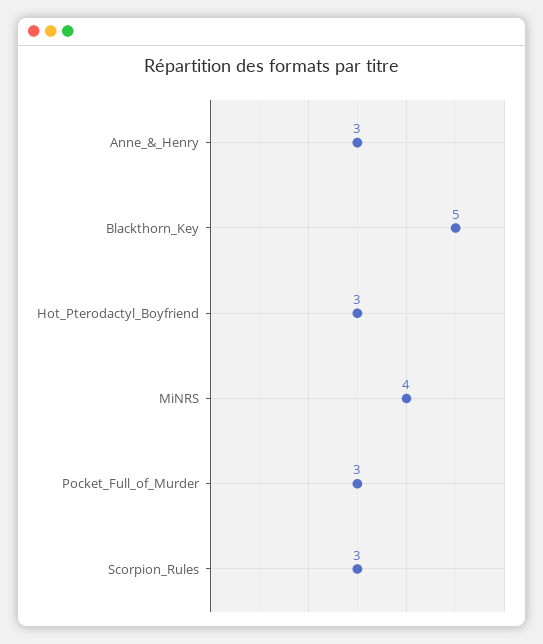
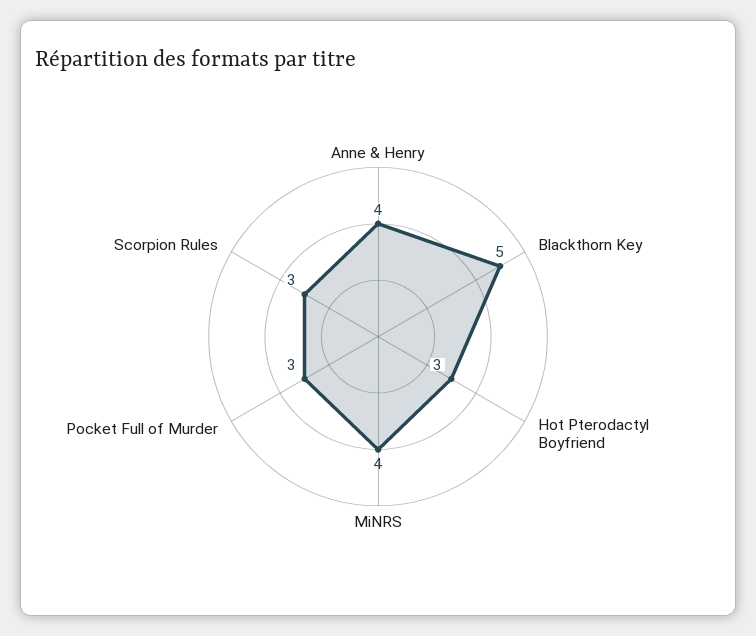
Anne_&_Henry: 3 -> 4

